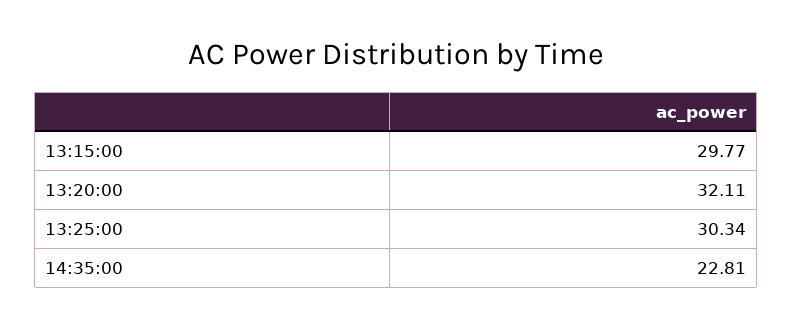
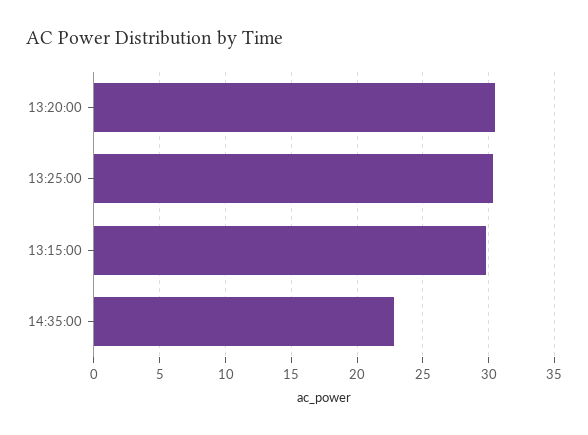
13:20:00: 32.11 -> 30.5

